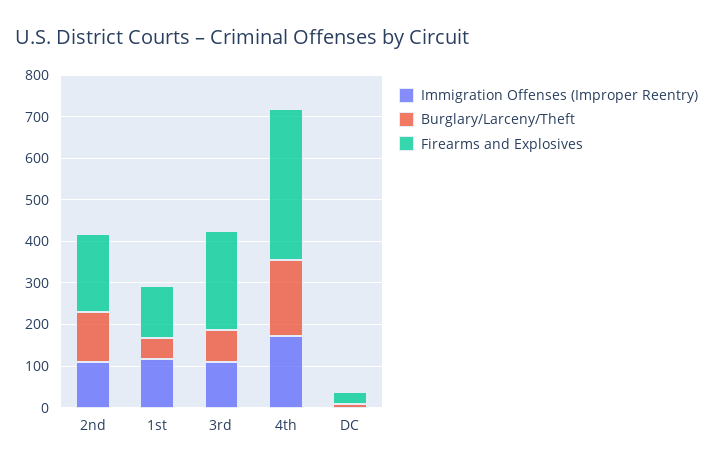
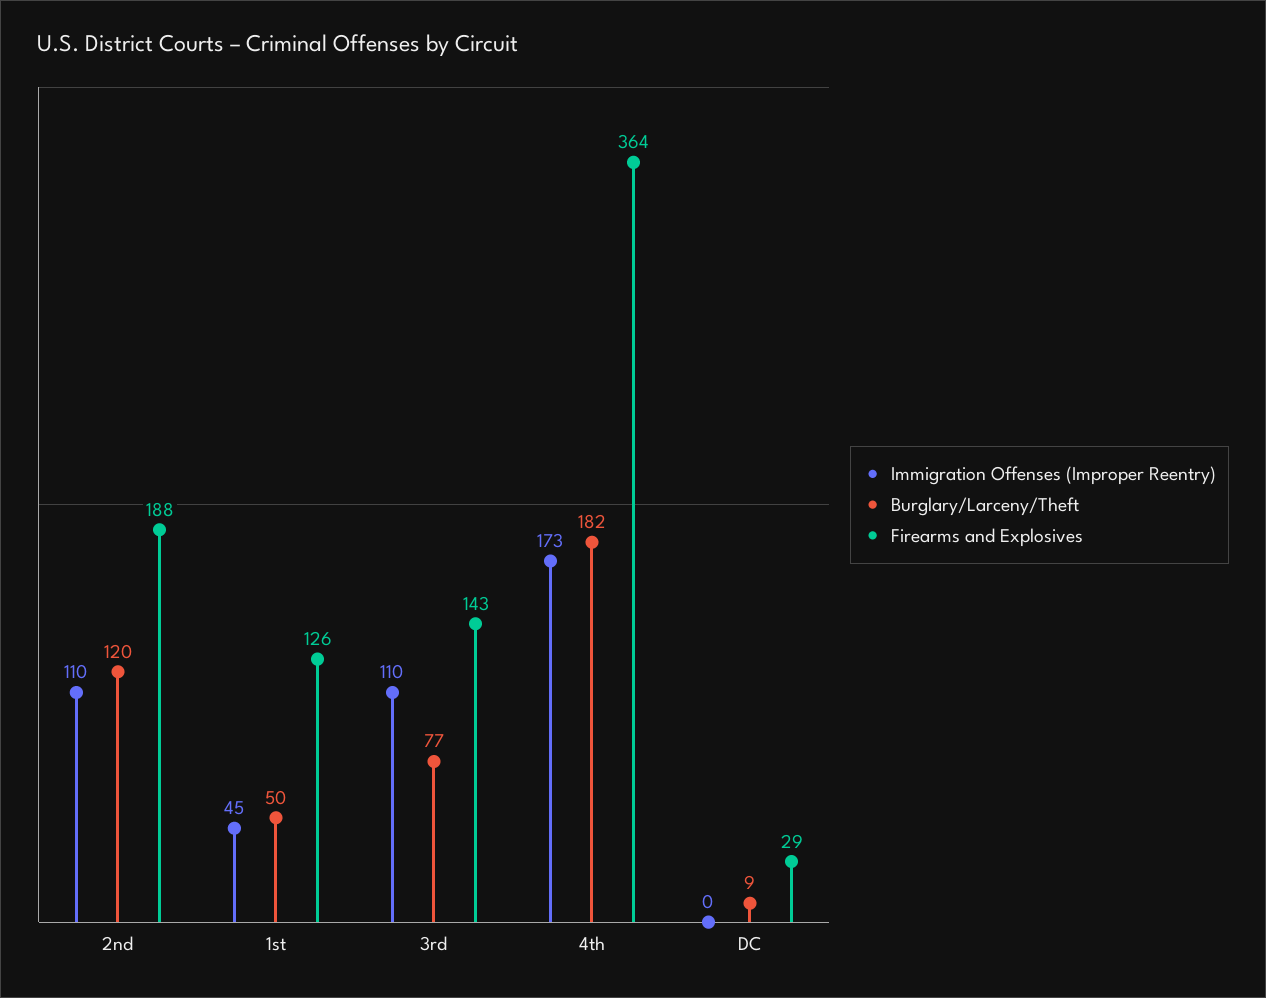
Immigration Offenses (Improper Reentry), 1st: 120 -> 45
Firearms and Explosives, 3rd: 240 -> 143

